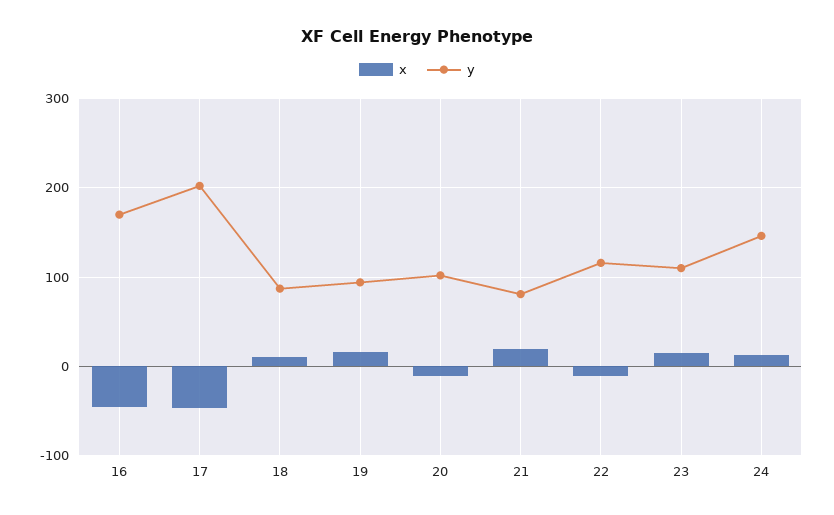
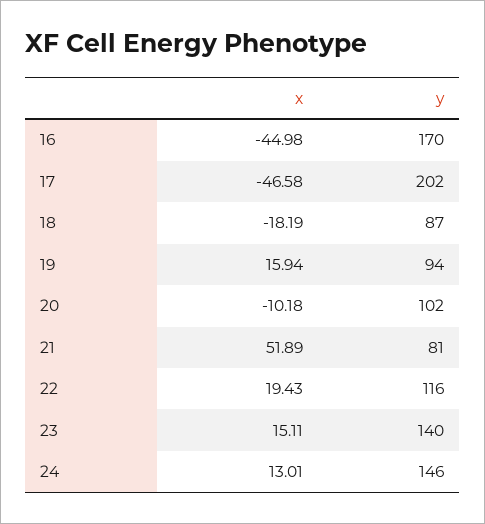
x, 18: 10 -> -18.19
x, 21: 20 -> 51.89
x, 22: -10 -> 19.43
y, 23: 110 -> 140

